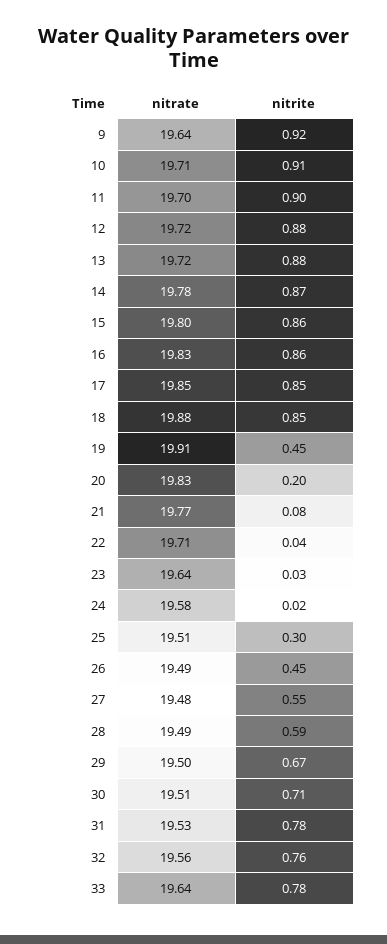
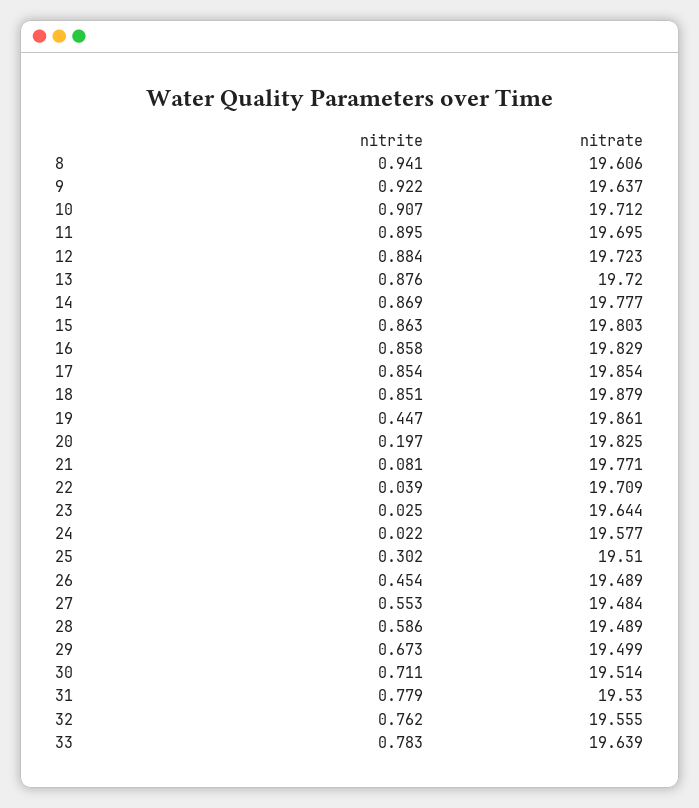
nitrate, 19: 19.91 -> 19.861
nitrite, 8: none -> 0.941
nitrate, 8: none -> 19.606

